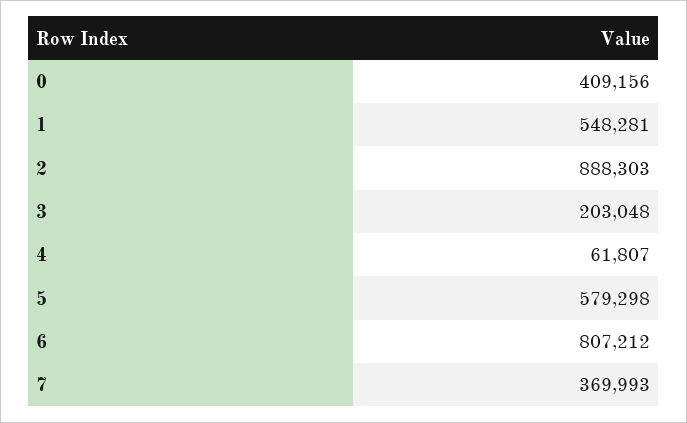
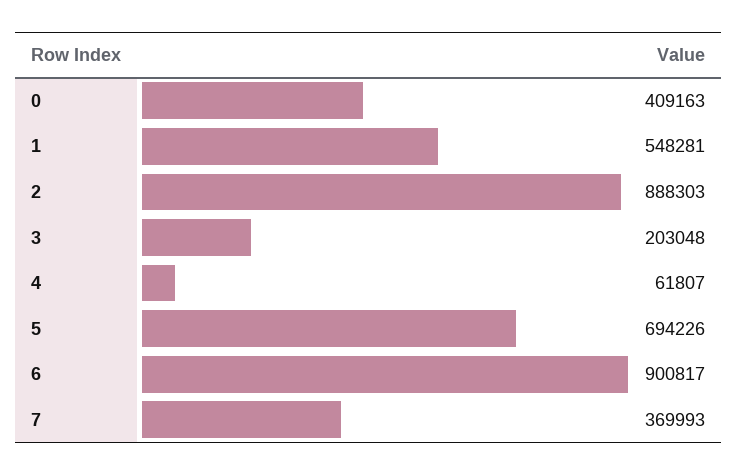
0: 409156 -> 409163
5: 579298 -> 694226
6: 807212 -> 900817

